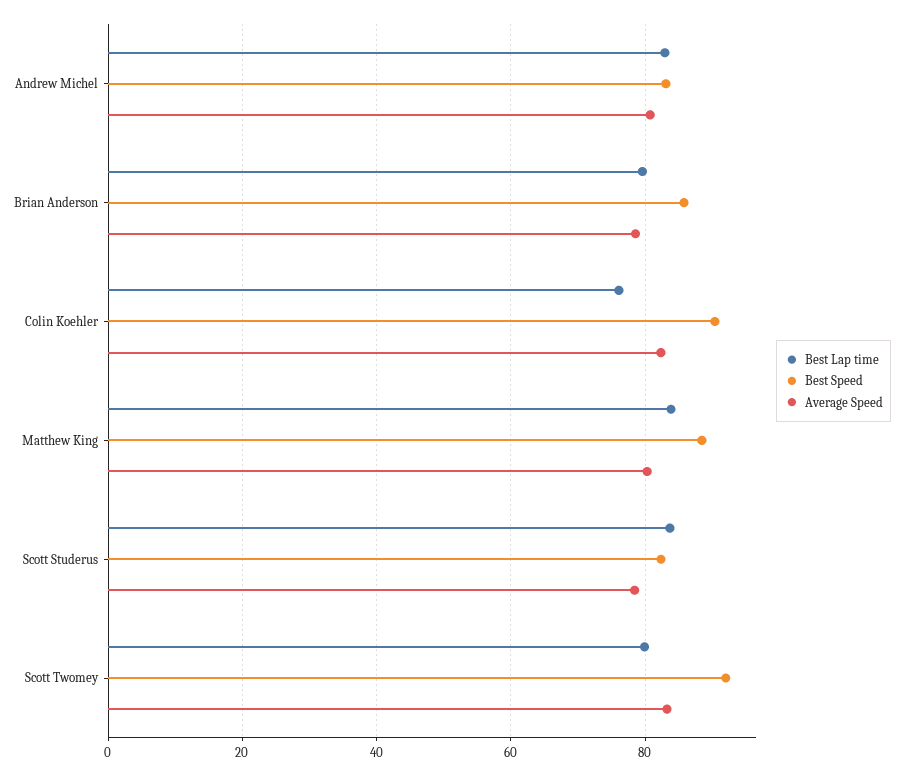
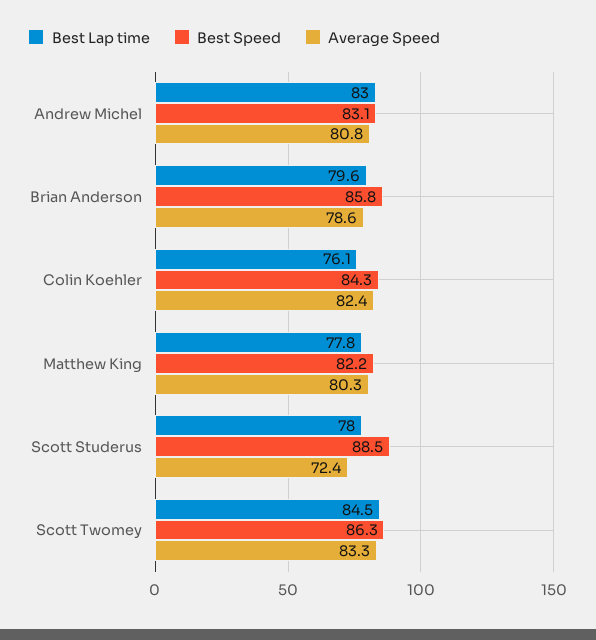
Best Speed, Colin Koehler: 90 -> 84.3
Best Lap time, Matthew King: 84 -> 77.8
Best Speed, Matthew King: 88 -> 82.2
Best Lap time, Scott Studerus: 84 -> 78
Best Speed, Scott Studerus: 82 -> 88.5
Average Speed, Scott Studerus: 78 -> 72.4
Best Lap time, Scott Twomey: 80 -> 84.5
Best Speed, Scott Twomey: 92 -> 86.3

